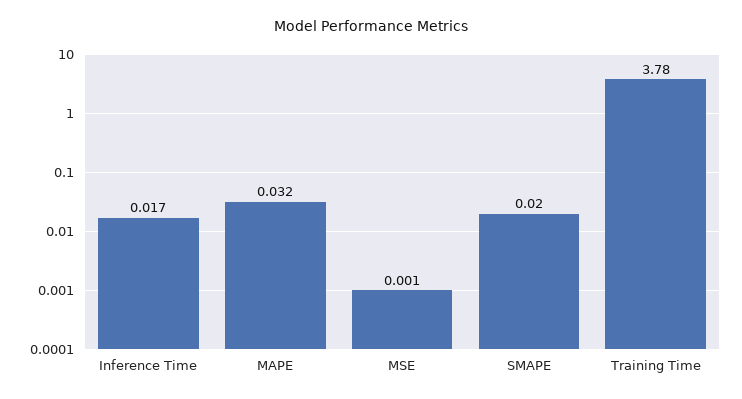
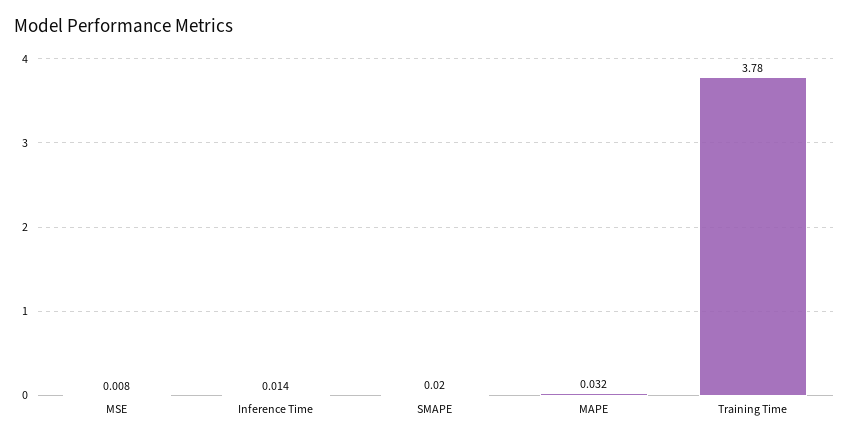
Inference Time: 0.017 -> 0.014
MSE: 0.001 -> 0.008

